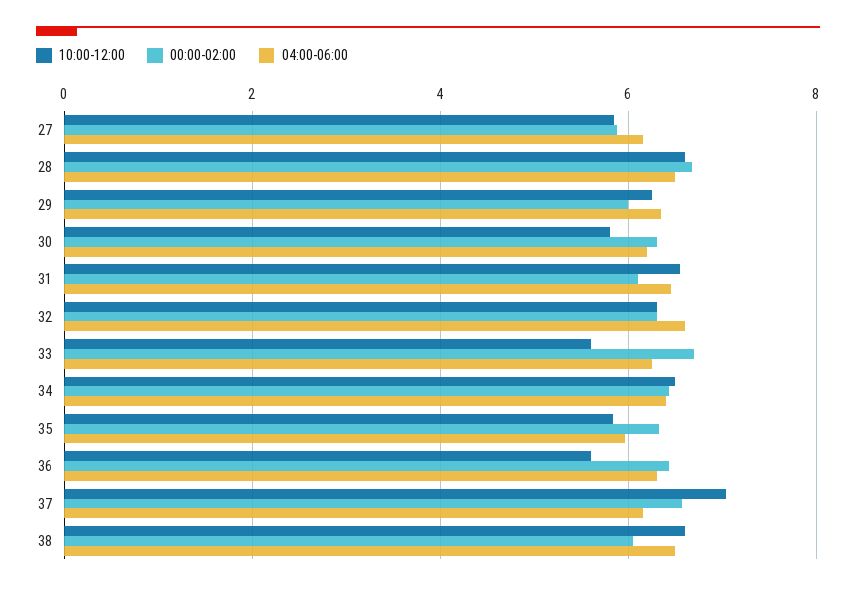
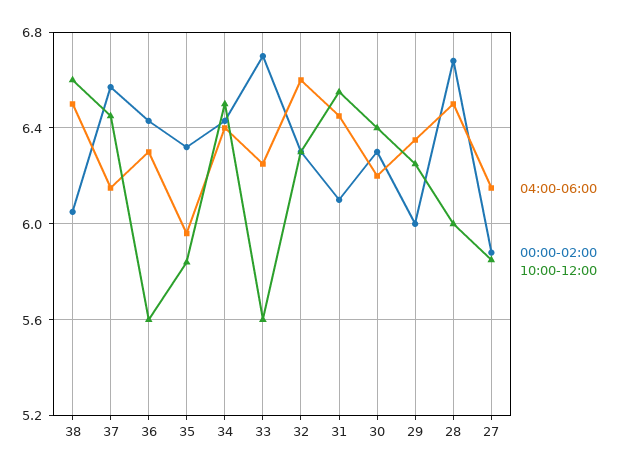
10:00-12:00, 28: 6.6 -> 6
10:00-12:00, 30: 5.8 -> 6.4
10:00-12:00, 37: 7 -> 6.45

